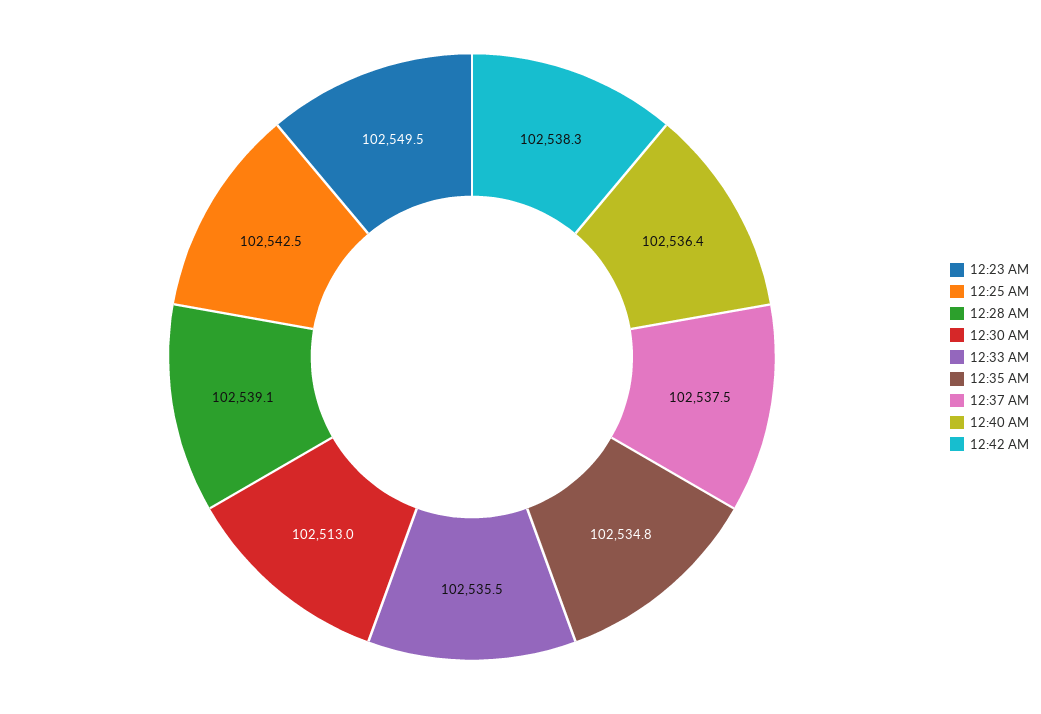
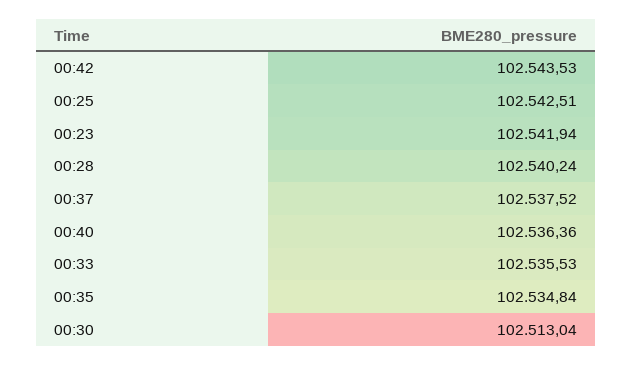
12:23 AM: 102549.5 -> 102541.94
12:28 AM: 102539.1 -> 102540.24
12:42 AM: 102538.3 -> 102543.53

